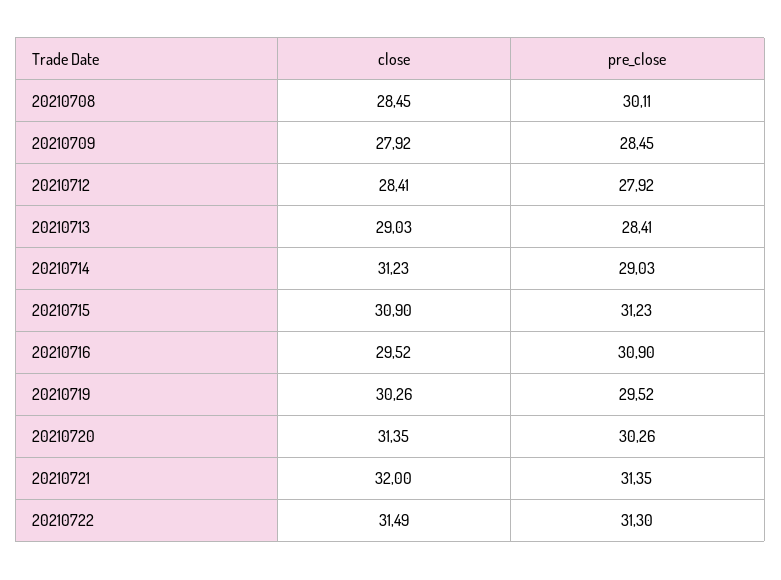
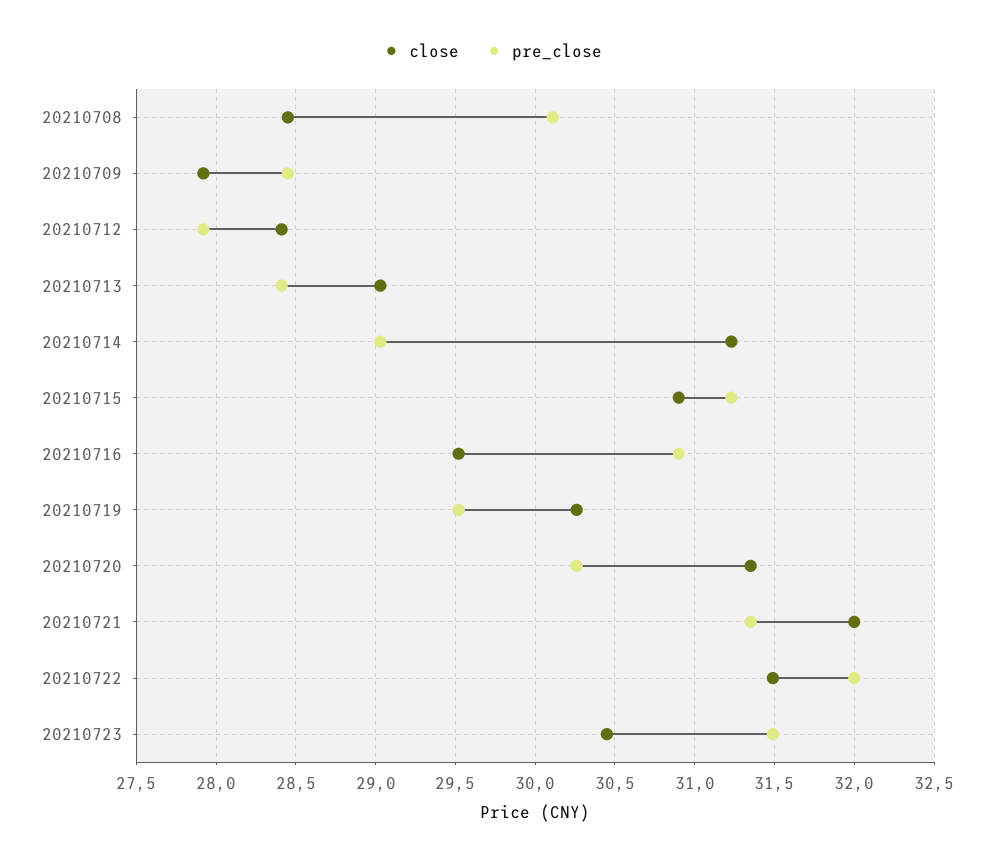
pre_close, 20210722: 31.3 -> 32
close, 20210723: none -> 30.45
pre_close, 20210723: none -> 31.5

